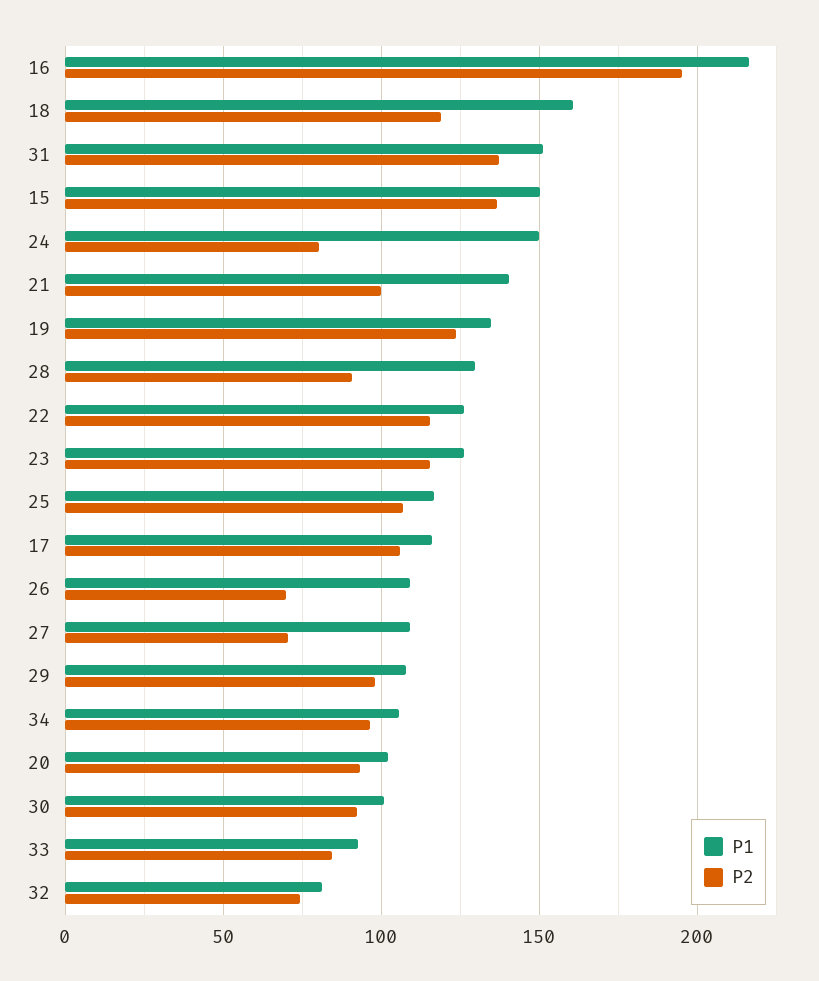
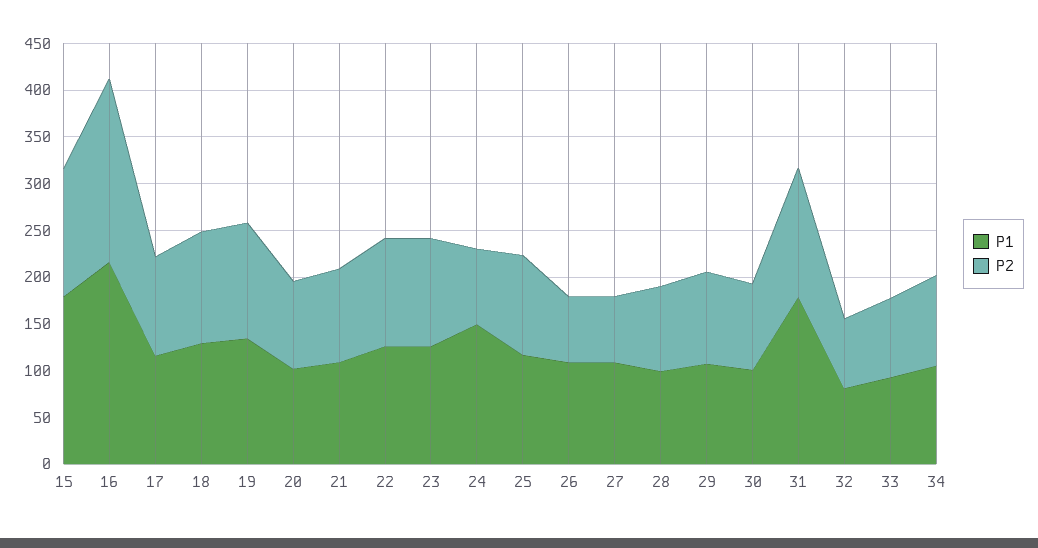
P1, 18: 160 -> 130
P1, 31: 150 -> 180
P1, 15: 150 -> 180
P1, 21: 140 -> 110
P1, 28: 130 -> 100

